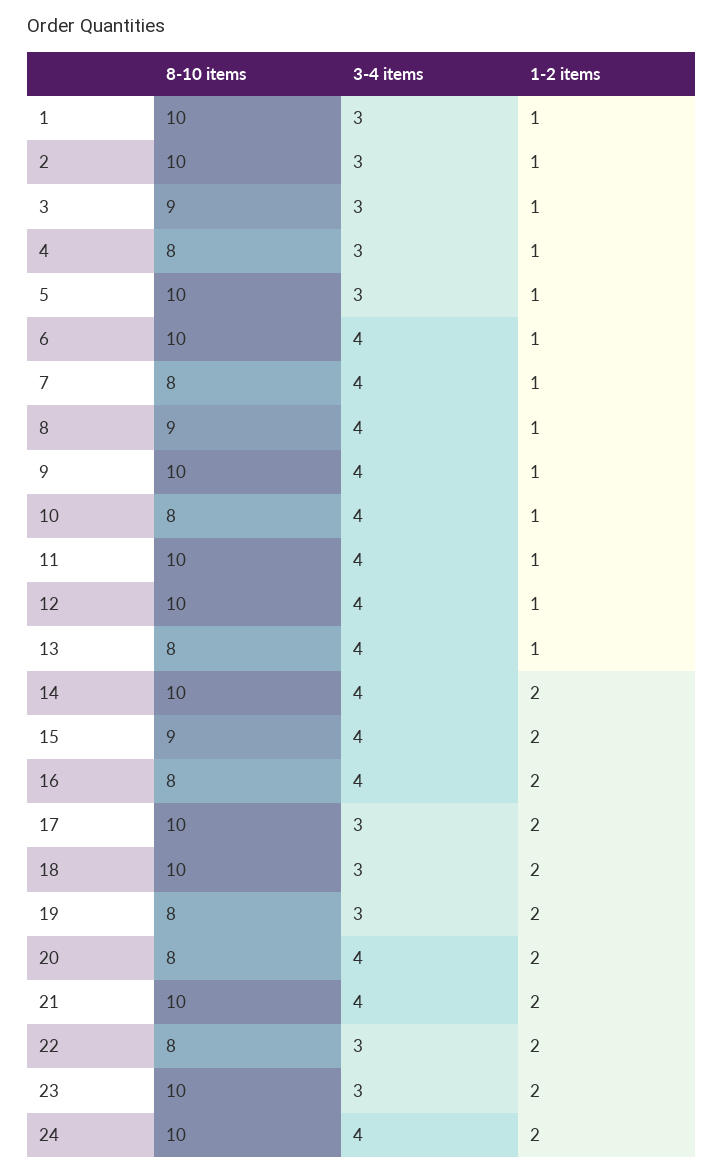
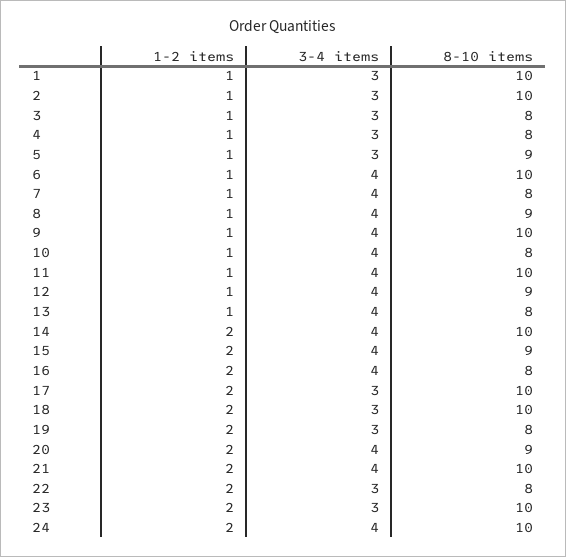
8-10 items, 3: 9 -> 8
8-10 items, 5: 10 -> 9
8-10 items, 12: 10 -> 9
8-10 items, 20: 8 -> 9

